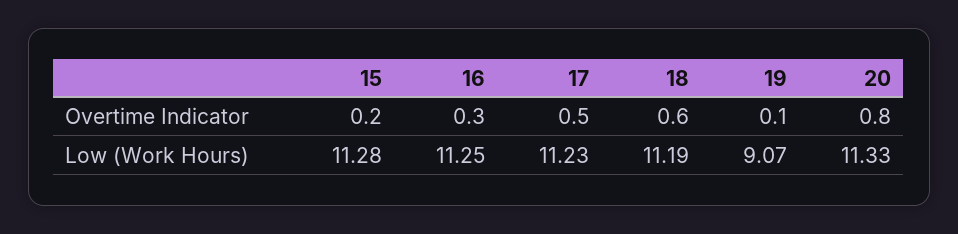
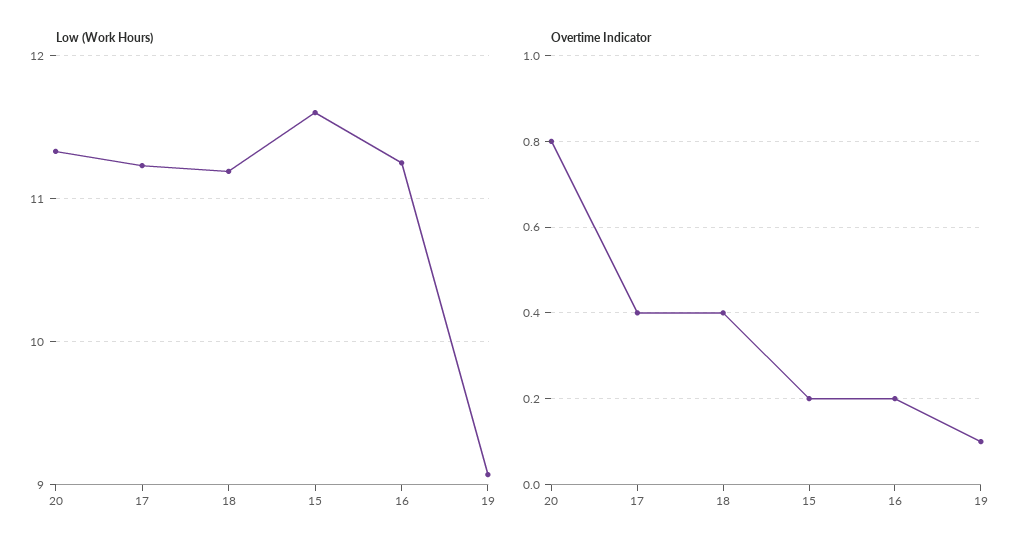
Overtime Indicator, 16: 0.3 -> 0.2
Overtime Indicator, 17: 0.5 -> 0.4
Overtime Indicator, 18: 0.6 -> 0.4
Low (Work Hours), 15: 11.28 -> 11.6

